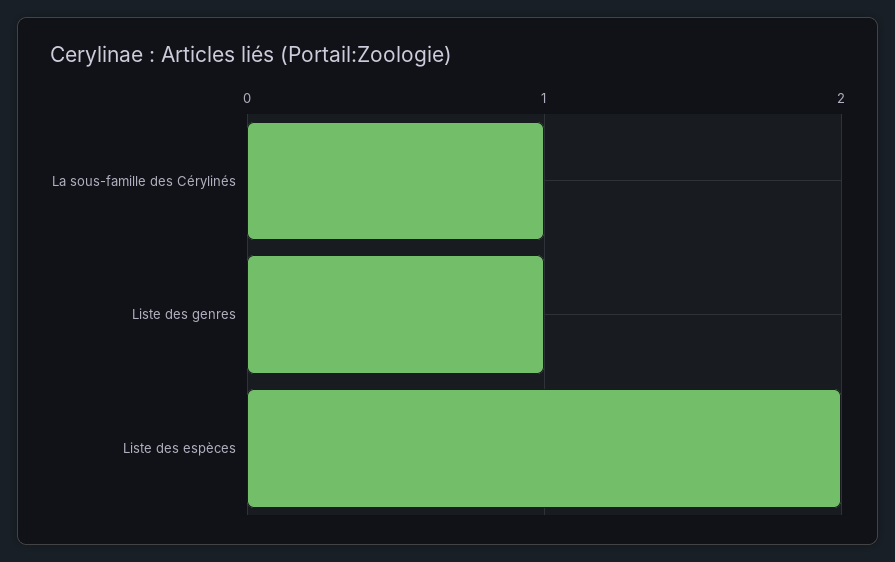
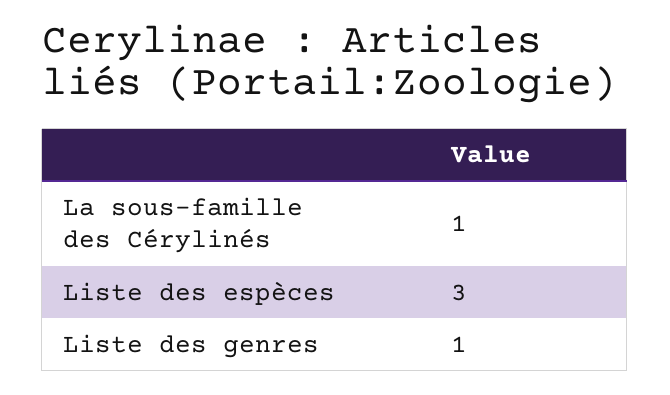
Liste des espèces: 2 -> 3

